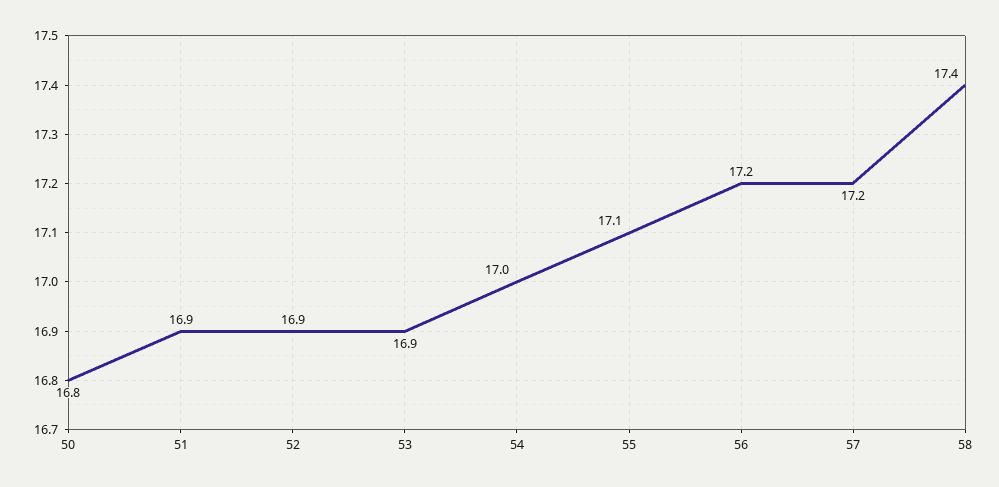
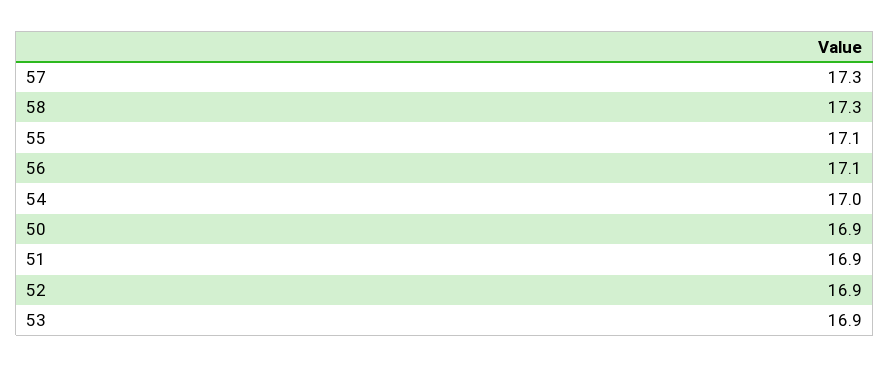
50: 16.8 -> 16.9
56: 17.2 -> 17.1
57: 17.2 -> 17.3
58: 17.4 -> 17.3

